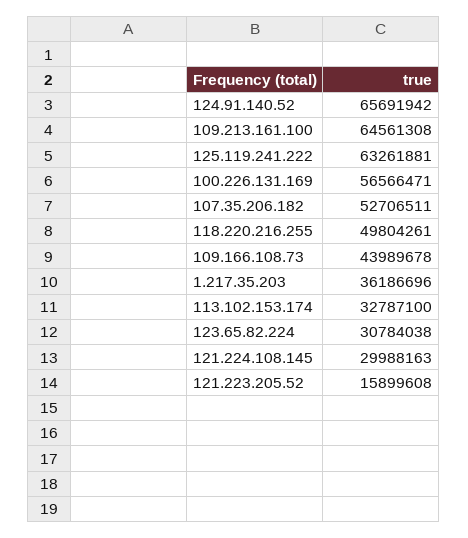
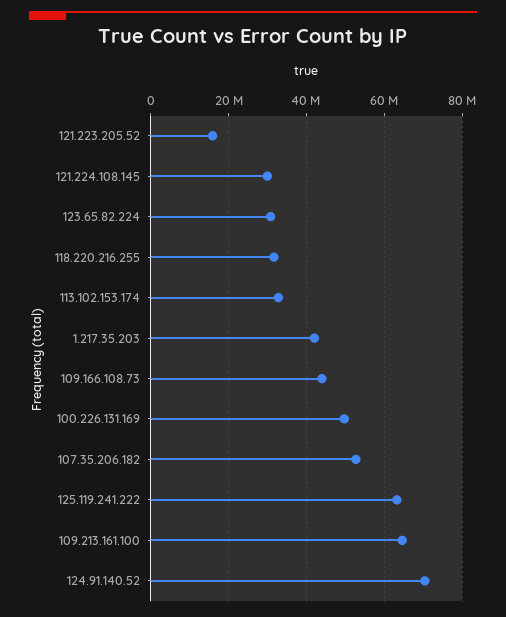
124.91.140.52: 65691942 -> 70000000
100.226.131.169: 56566471 -> 50000000
118.220.216.255: 49804261 -> 32000000
1.217.35.203: 36186696 -> 42000000

